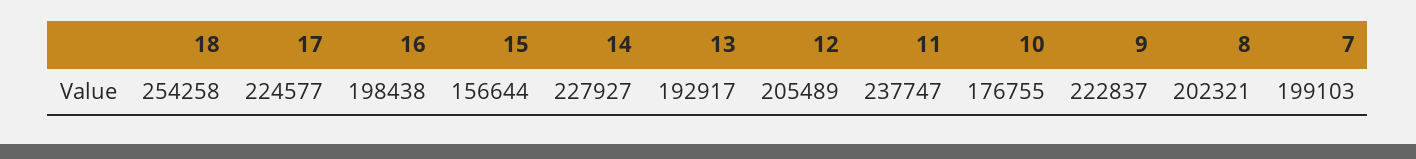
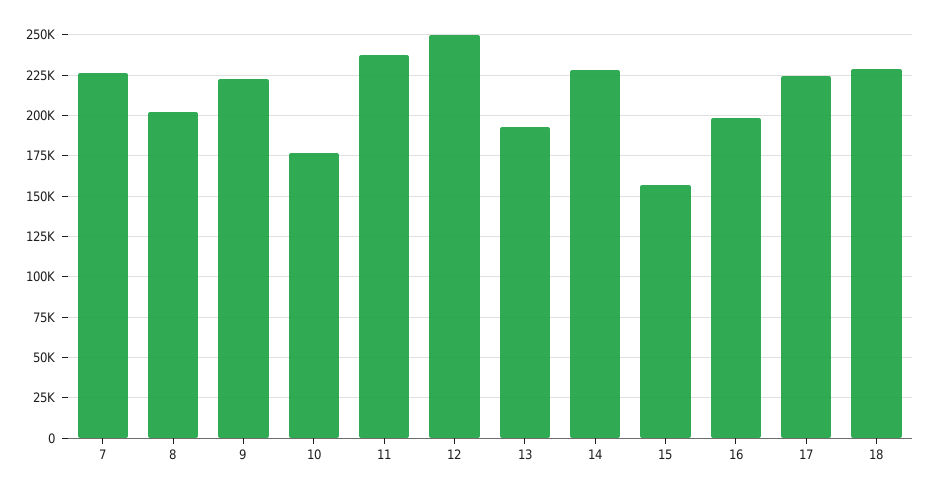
18: 254258 -> 230000
12: 205489 -> 250000
7: 199103 -> 225000

